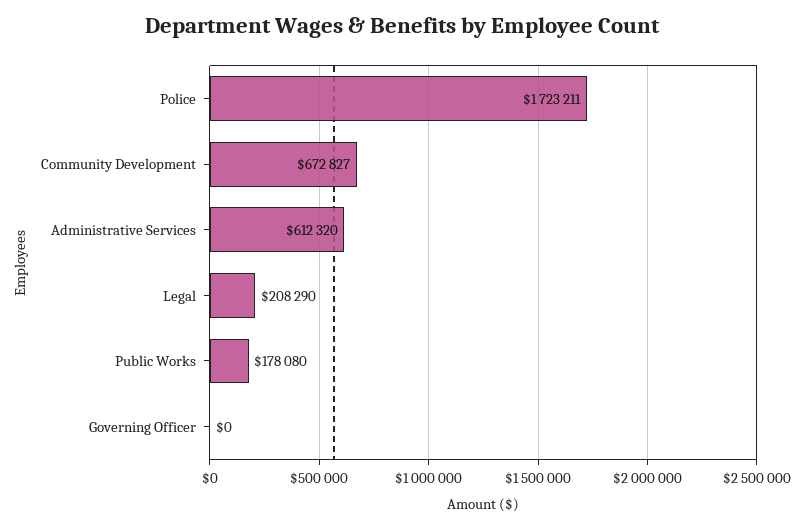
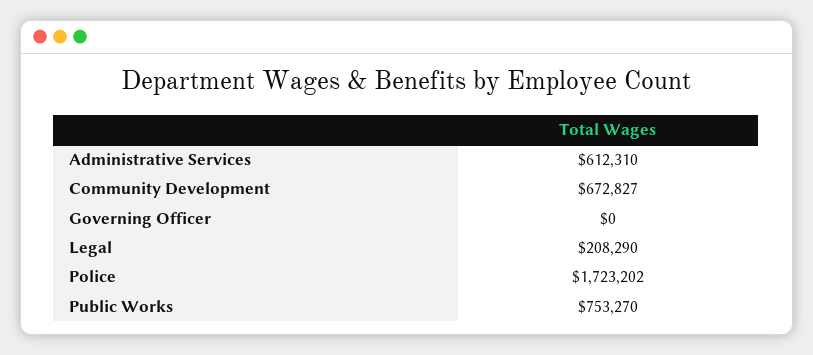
Police: 1723211 -> 1723202
Administrative Services: 612320 -> 612310
Public Works: 178080 -> 753270

